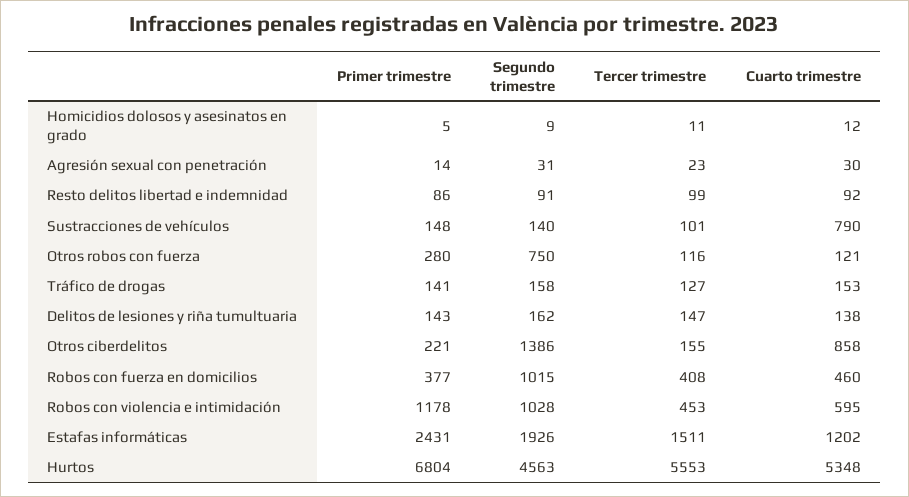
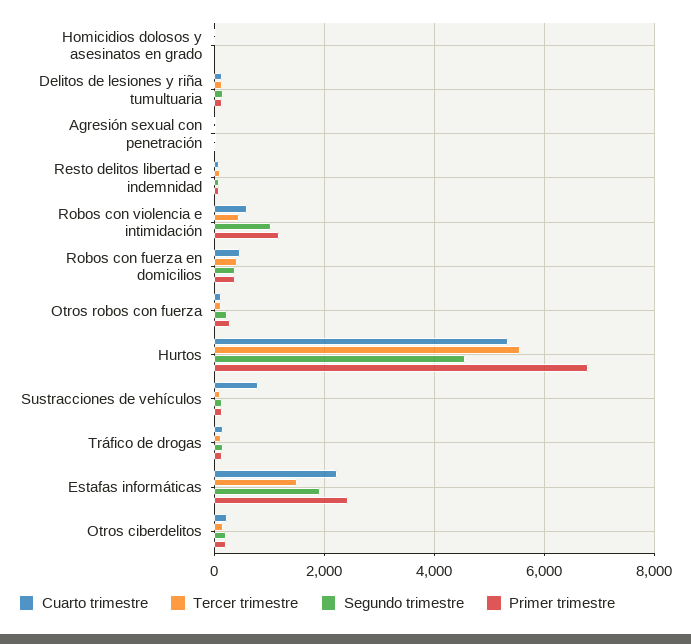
Segundo trimestre, Otros robos con fuerza: 750 -> 200
Segundo trimestre, Otros ciberdelitos: 1386 -> 200
Cuarto trimestre, Otros ciberdelitos: 858 -> 200
Segundo trimestre, Robos con fuerza en domicilios: 1015 -> 400
Cuarto trimestre, Estafas informáticas: 1202 -> 2200

